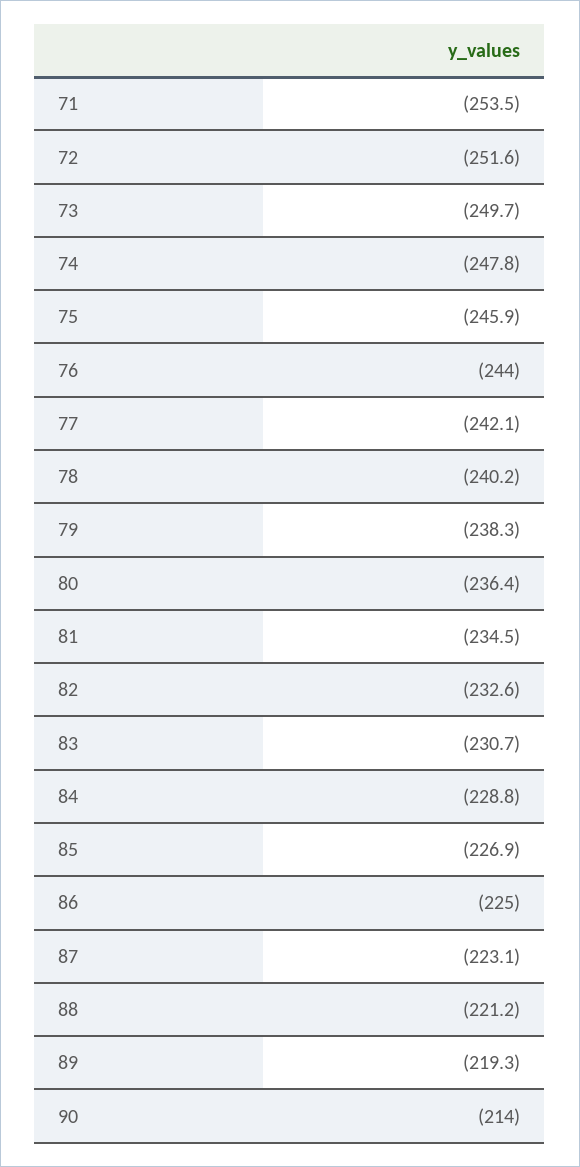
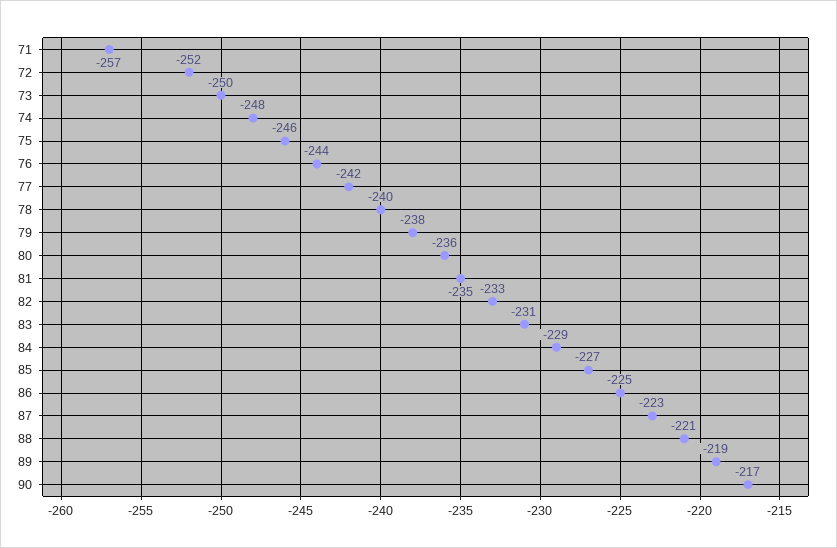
71: -253.5 -> -257
90: -214 -> -217

